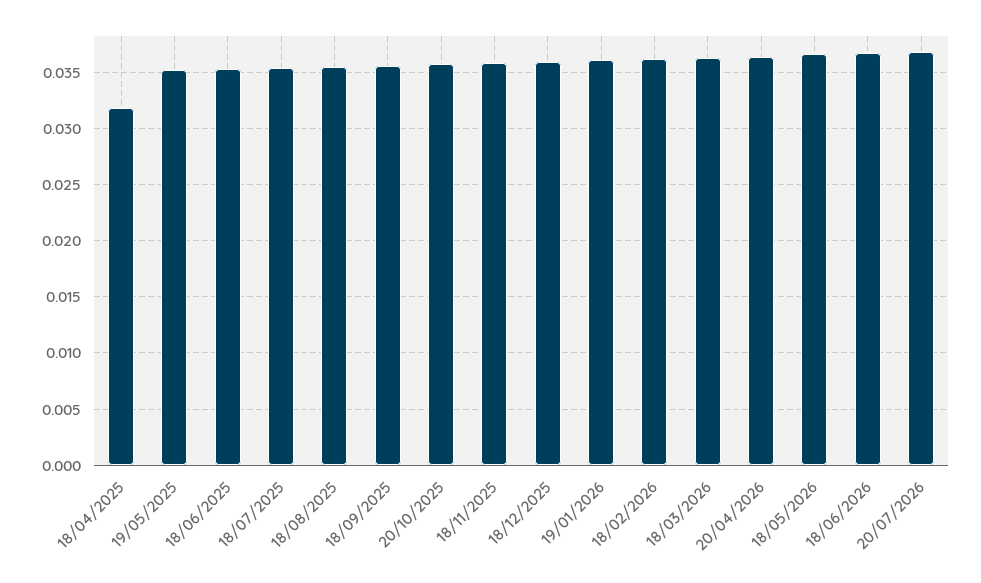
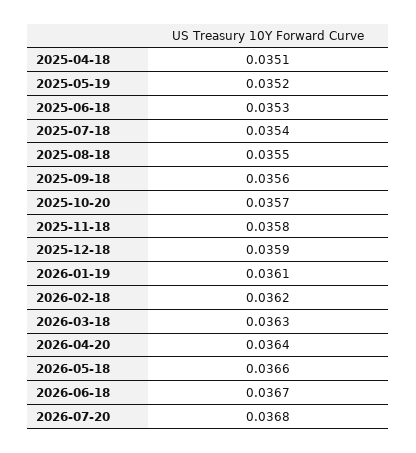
18/04/2025: 0.032 -> 0.0351

